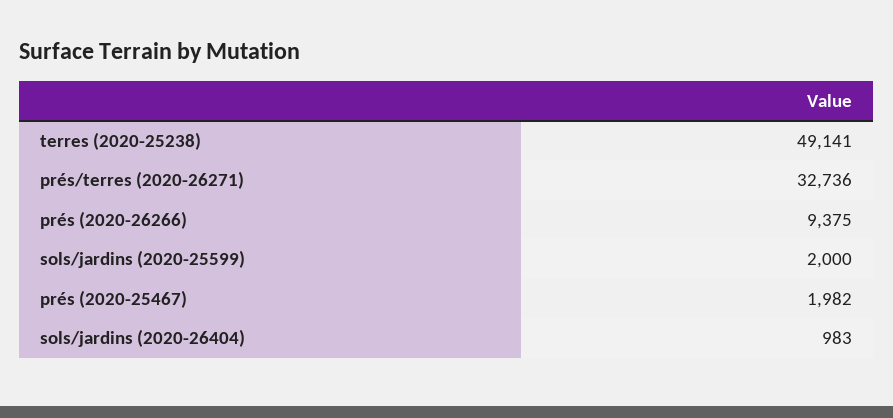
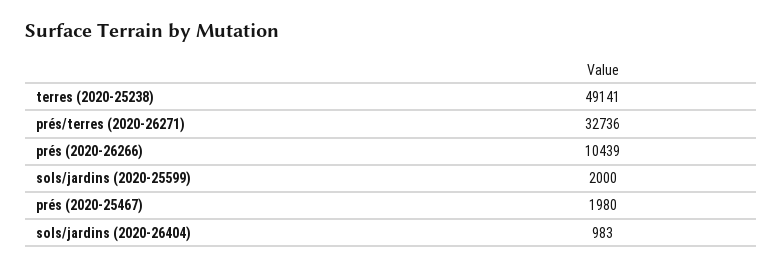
prés (2020-26266): 9375 -> 10439
prés (2020-25467): 1982 -> 1980

